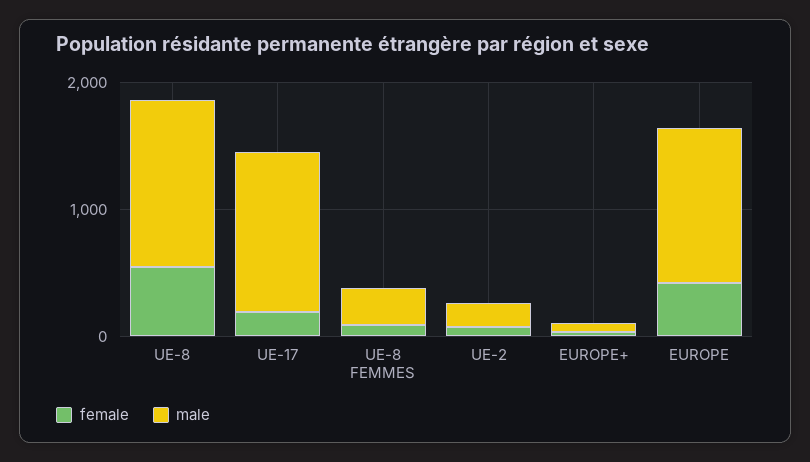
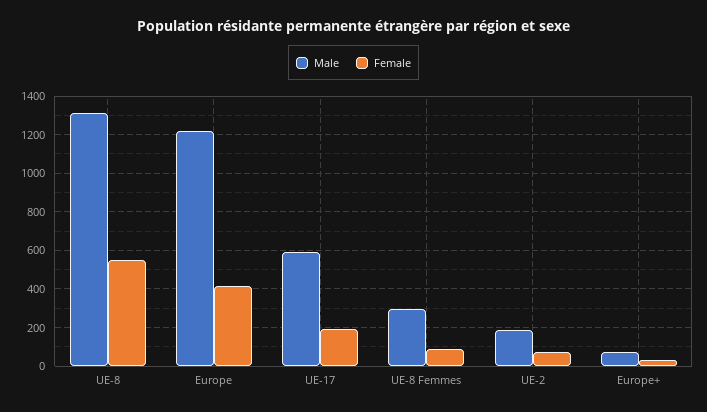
male, UE-17: 1200 -> 600

